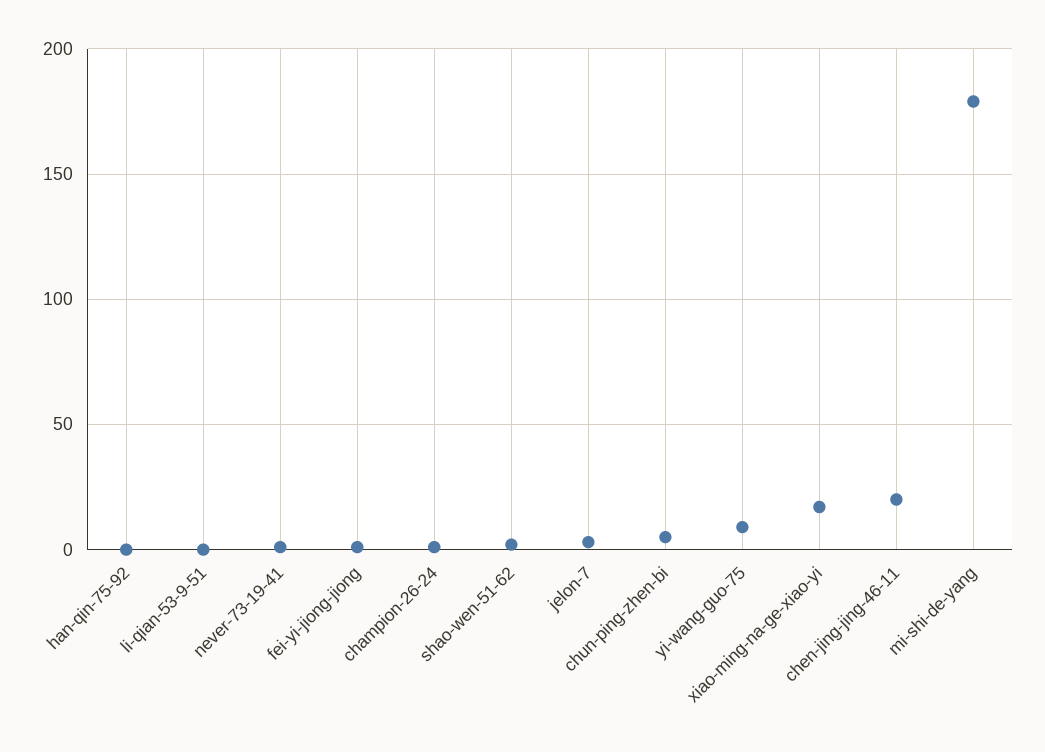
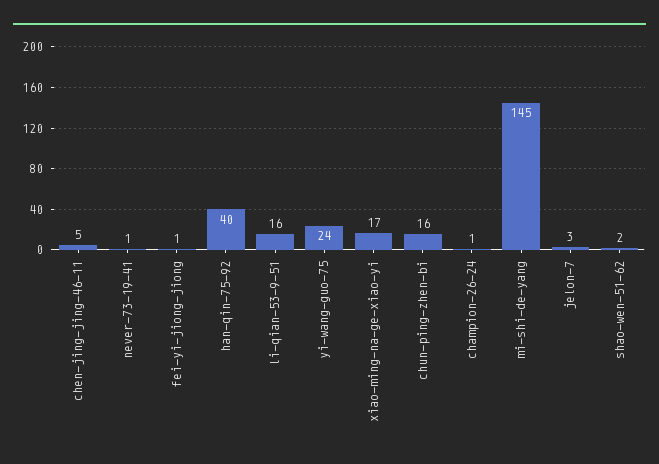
han-qin-75-92: 0 -> 40
li-qian-53-9-51: 0 -> 16
chun-ping-zhen-bi: 5 -> 16
yi-wang-guo-75: 10 -> 24
chen-jing-jing-46-11: 20 -> 5
mi-shi-de-yang: 180 -> 145

